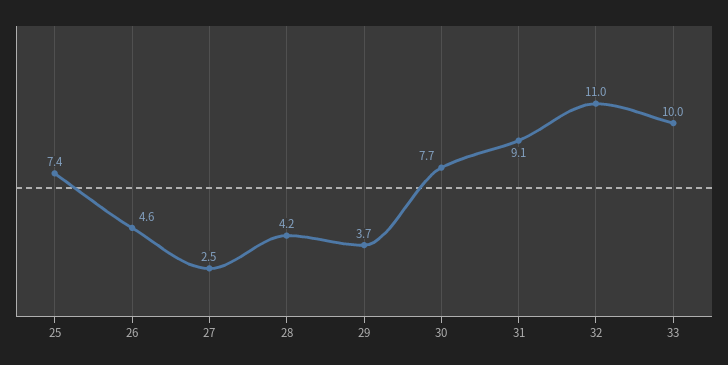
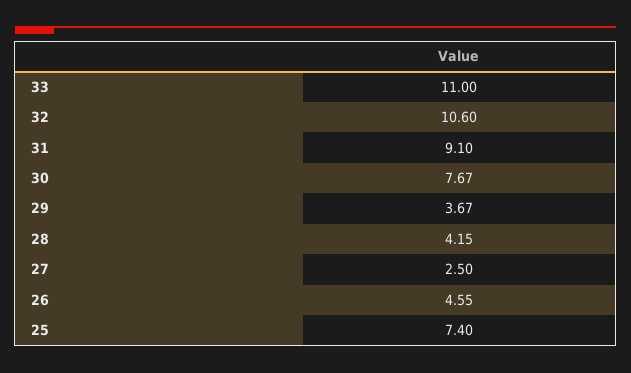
32: 11 -> 10.6
33: 10 -> 11

